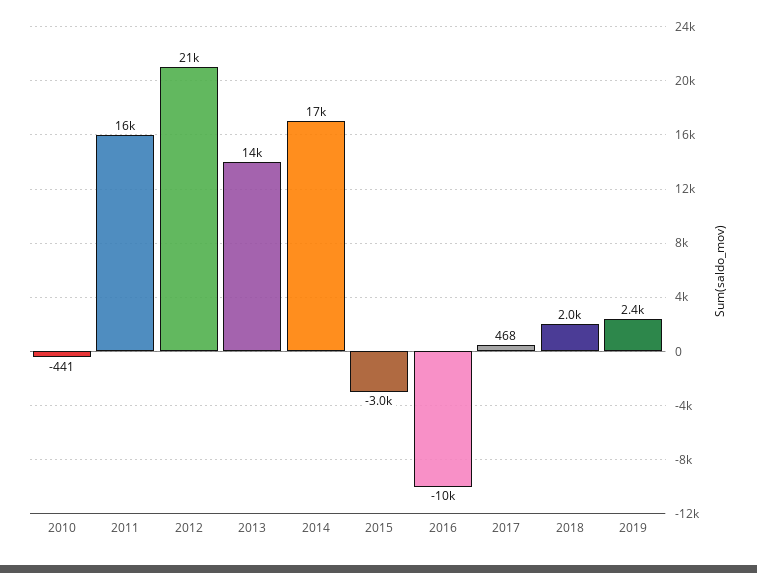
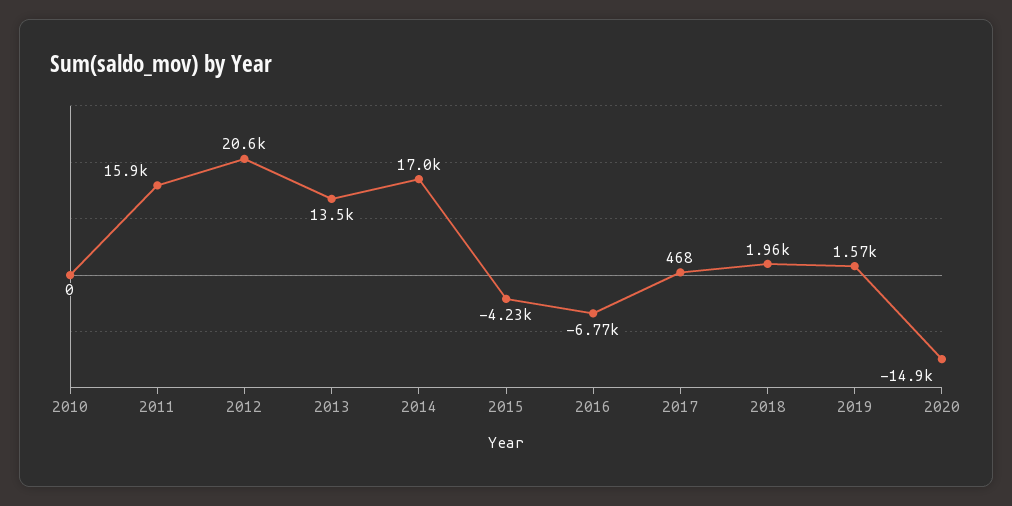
2010: -441 -> 0
2015: -3000 -> -4230
2016: -10000 -> -6770
2019: 2400 -> 1570
2020: none -> -14900

